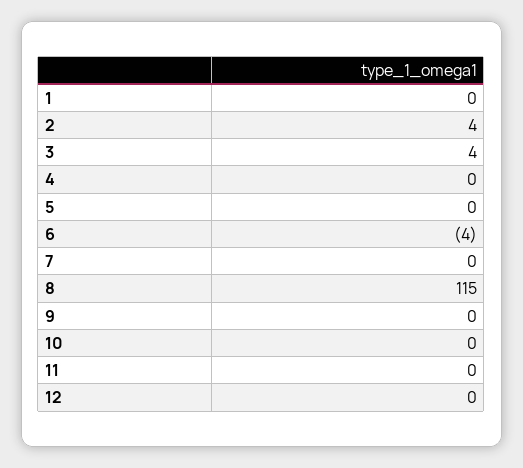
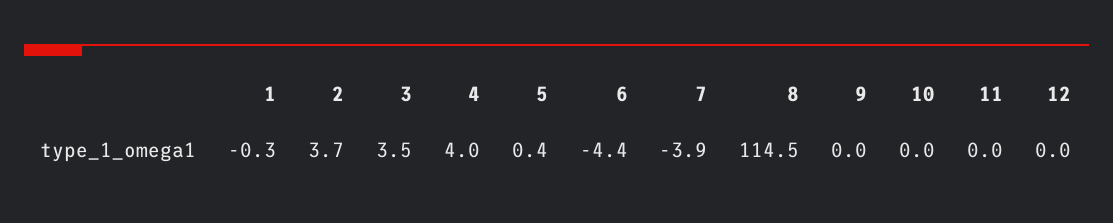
4: 0 -> 4
7: 0 -> -3.9

